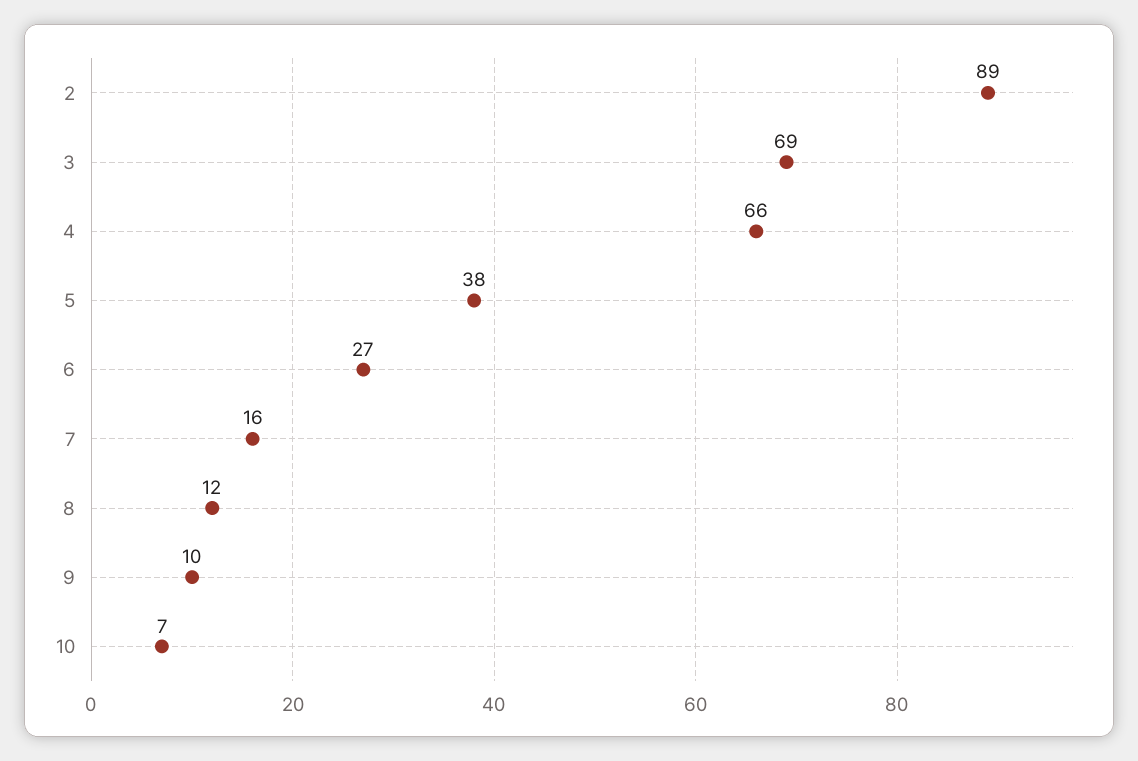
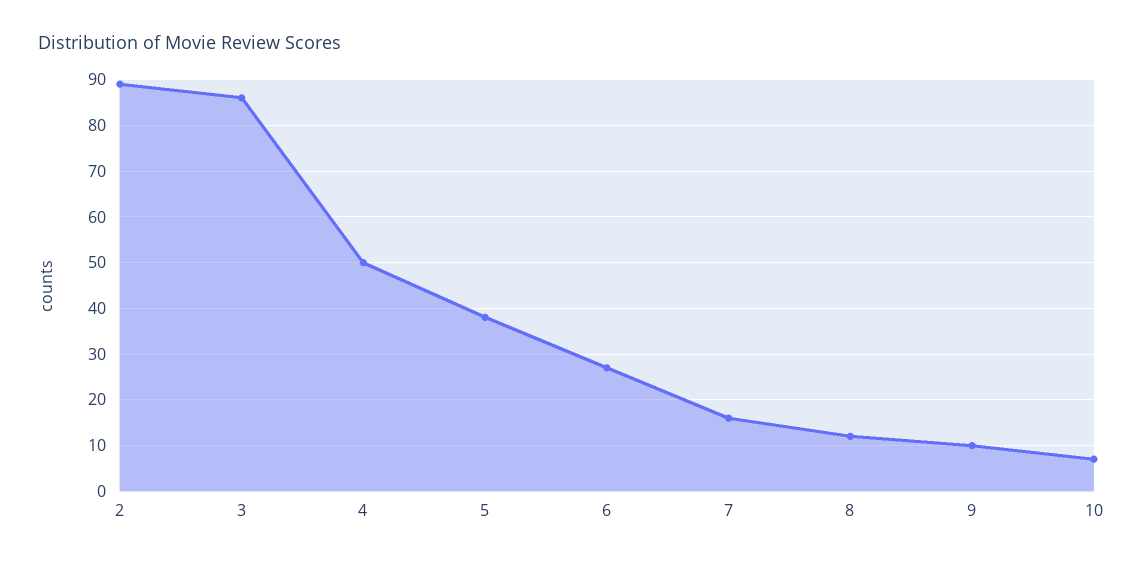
3: 69 -> 85
4: 66 -> 50

